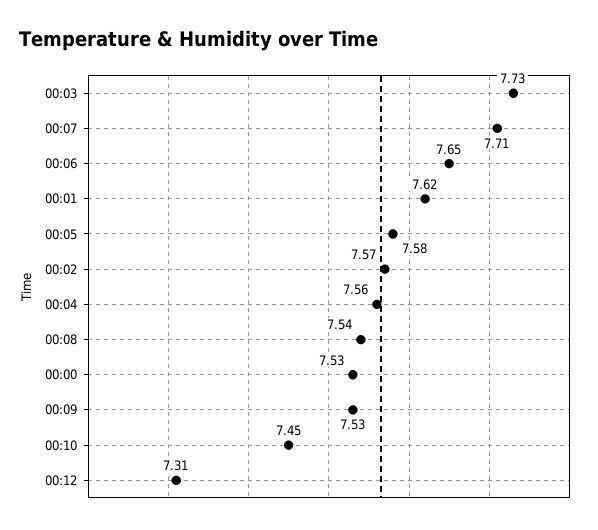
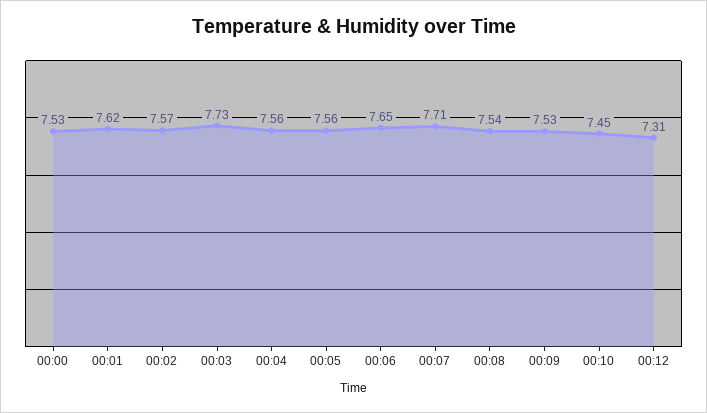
00:05: 7.58 -> 7.56

